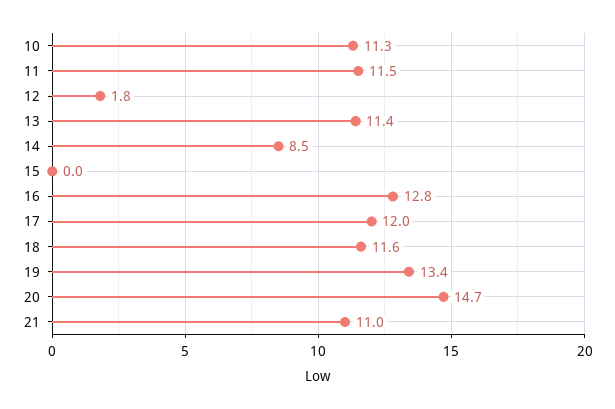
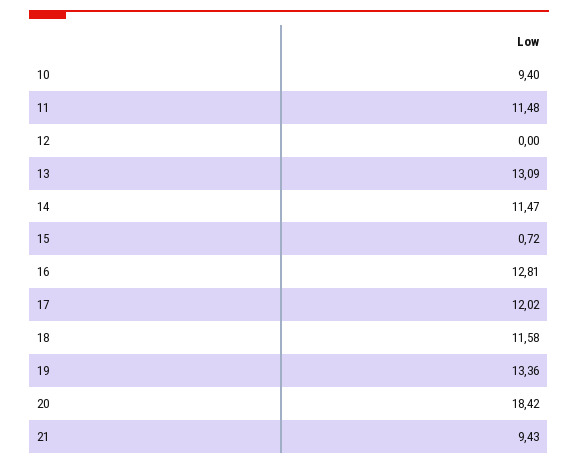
10: 11.3 -> 9.4
12: 1.8 -> 0
13: 11.4 -> 13.09
14: 8.5 -> 11.47
15: 0 -> 0.72
20: 14.7 -> 18.42
21: 11 -> 9.43

